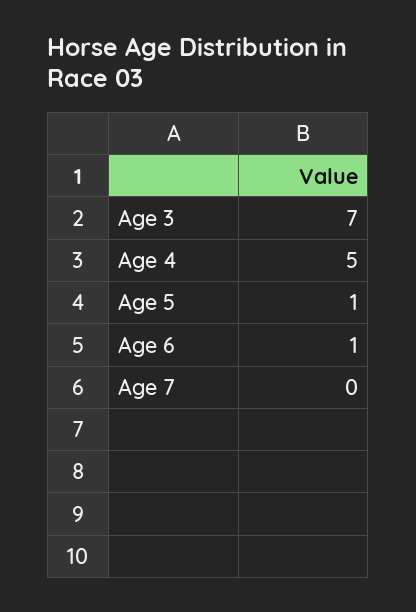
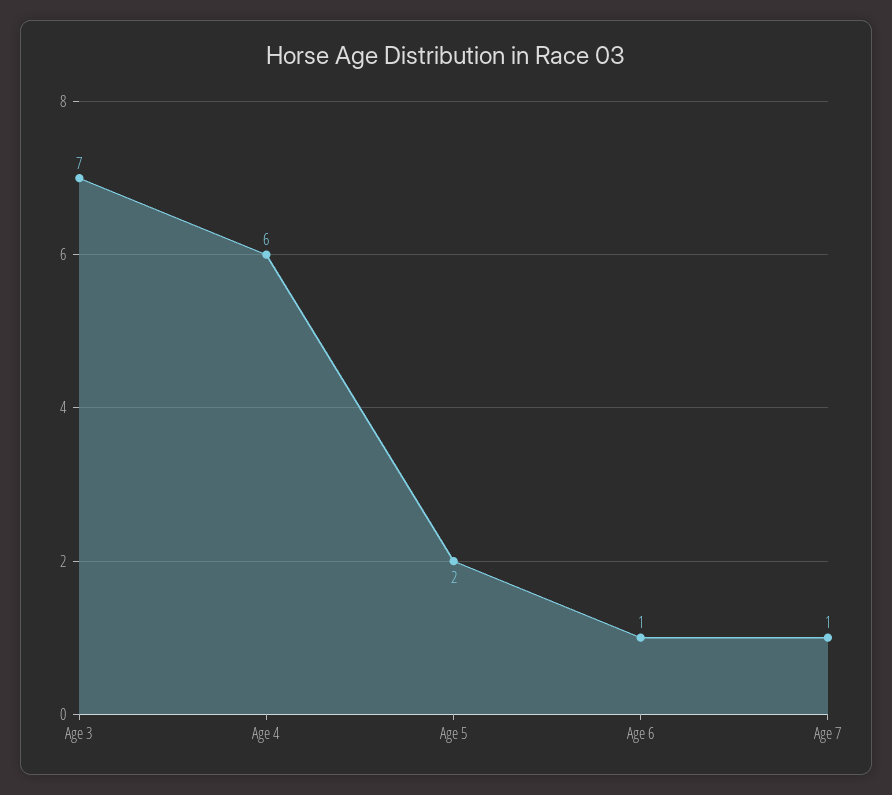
Age 4: 5 -> 6
Age 5: 1 -> 2
Age 7: 0 -> 1

